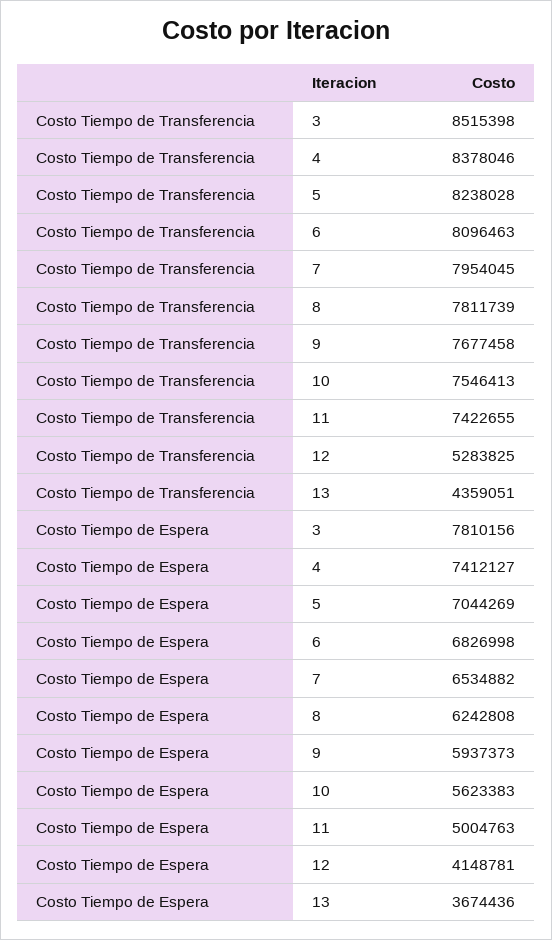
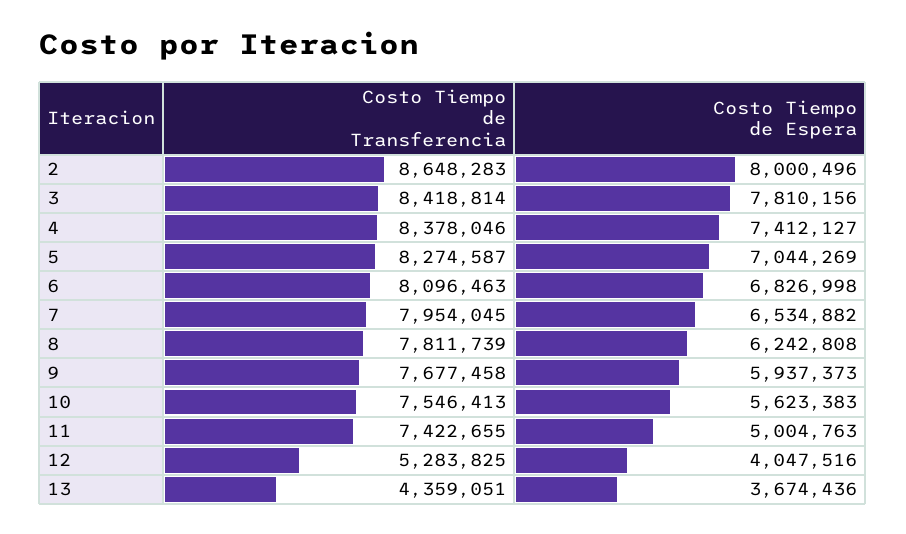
Costo Tiempo de Transferencia, 3: 8515398 -> 8418814
Costo Tiempo de Transferencia, 5: 8238028 -> 8274587
Costo Tiempo de Espera, 12: 4148781 -> 4047516
Costo Tiempo de Transferencia, 2: none -> 8648283
Costo Tiempo de Espera, 2: none -> 8000496

